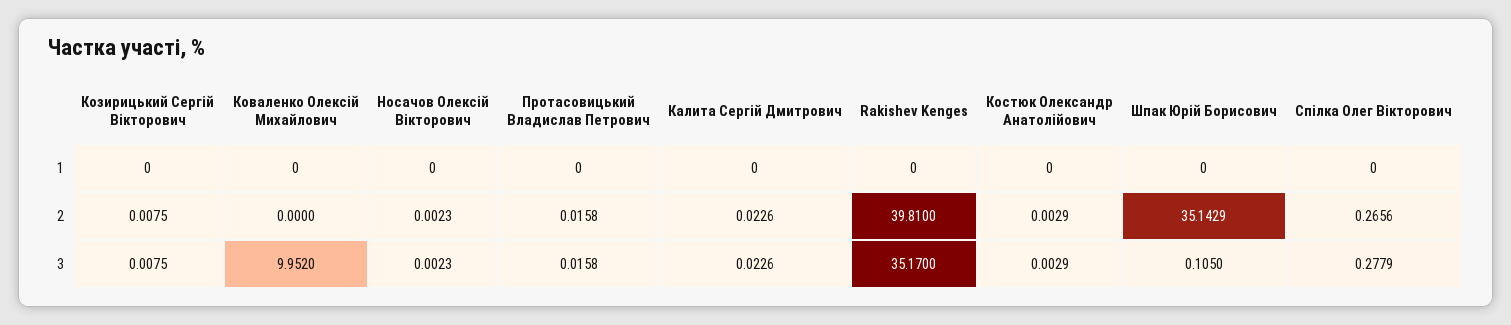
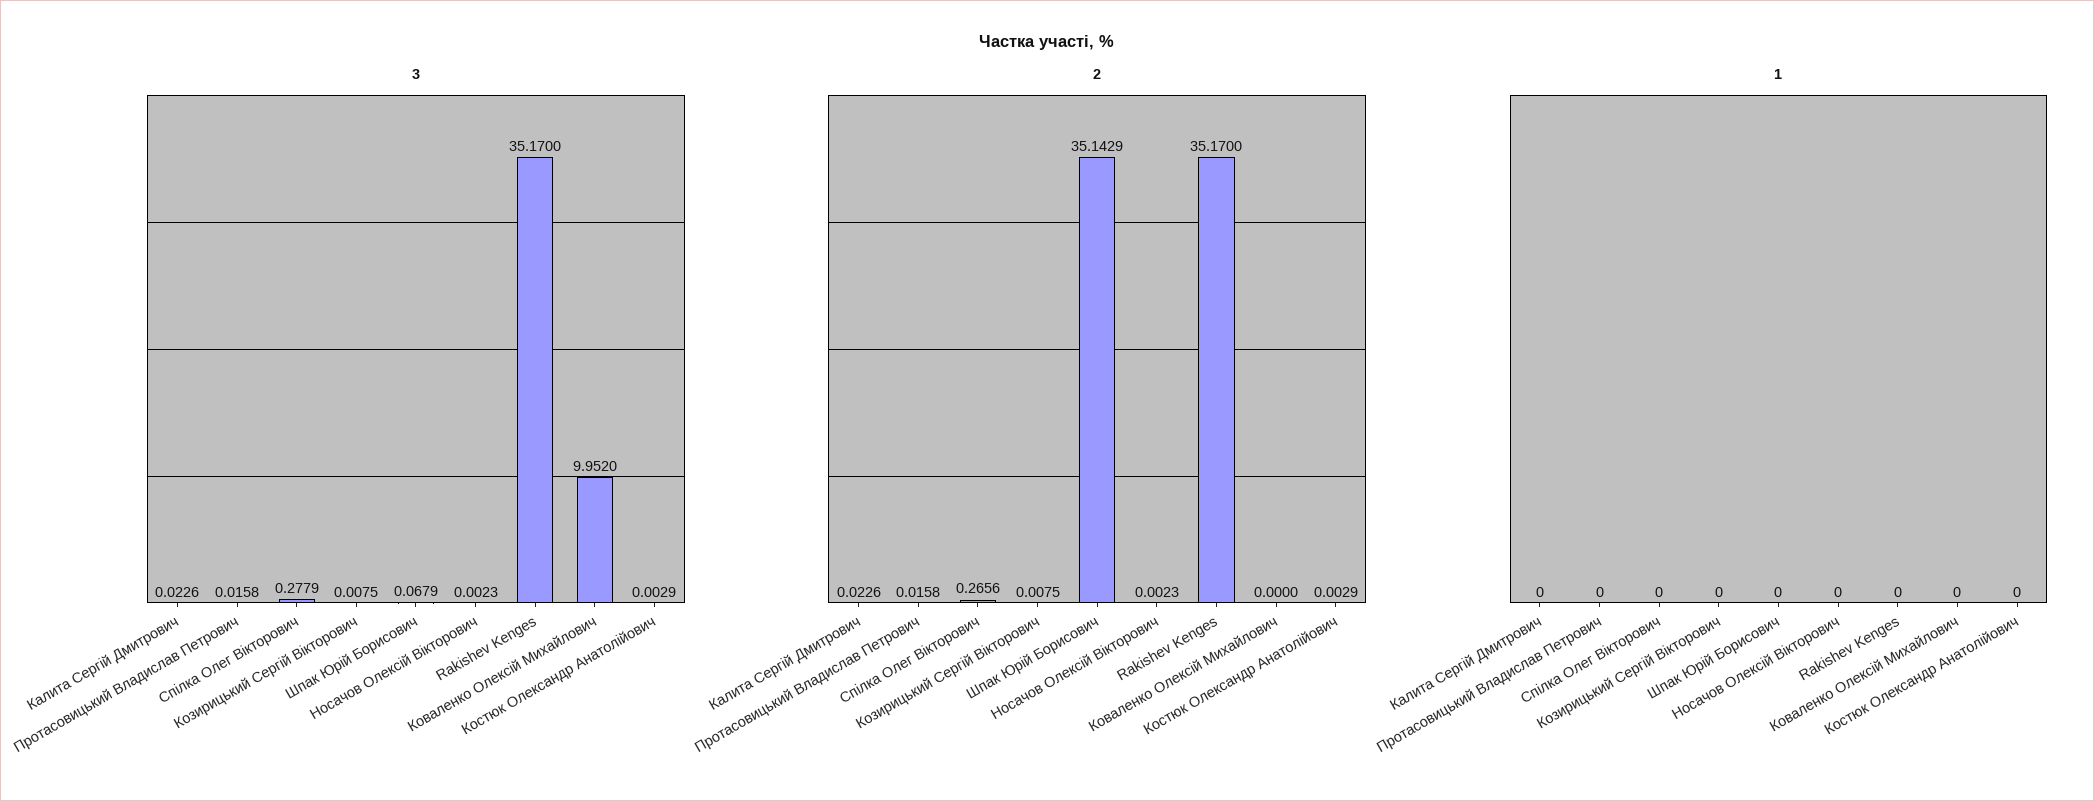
2, Rakishev Kenges: 39.81 -> 35.17
3, Шпак Юрій Борисович: 0.105 -> 0.0679

